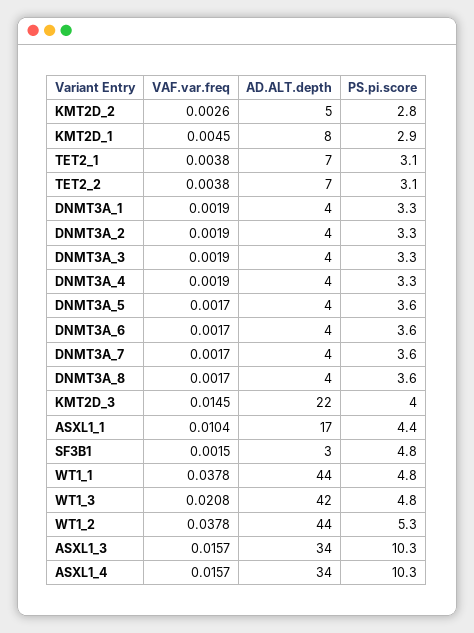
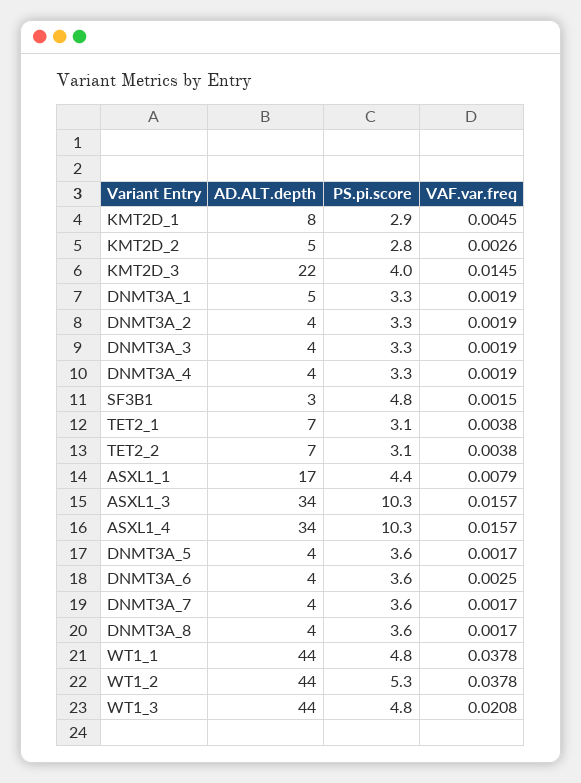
AD.ALT.depth, DNMT3A_1: 4 -> 5
VAF.var.freq, DNMT3A_6: 0.0017 -> 0.0025
VAF.var.freq, ASXL1_1: 0.0104 -> 0.0079
AD.ALT.depth, WT1_3: 42 -> 44

